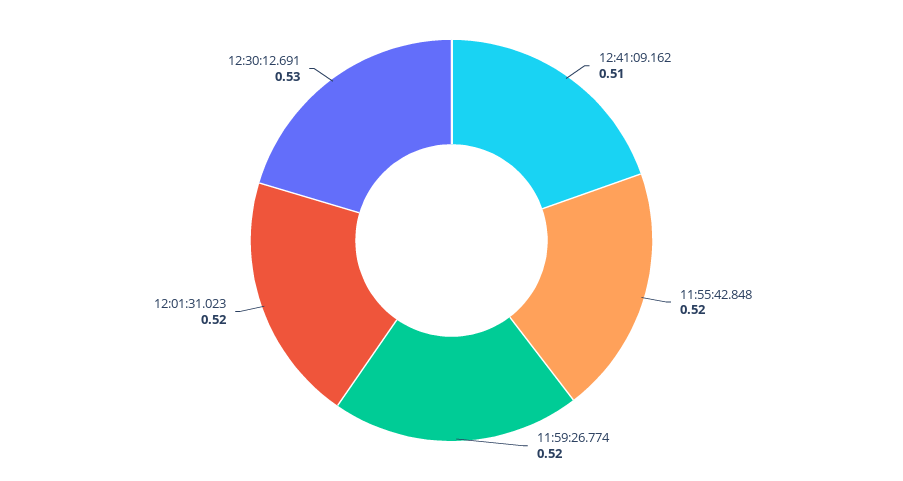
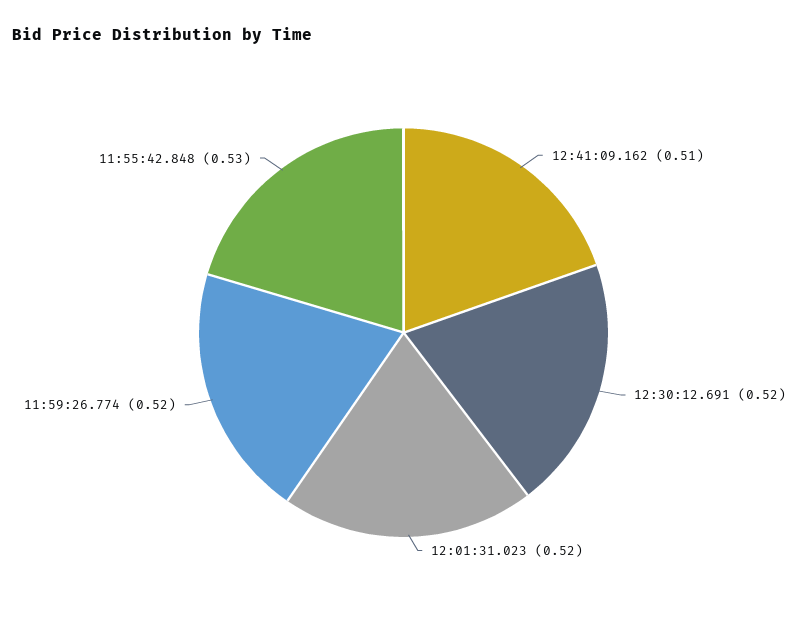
11:55:42.848: 0.52 -> 0.53
12:30:12.691: 0.53 -> 0.52

